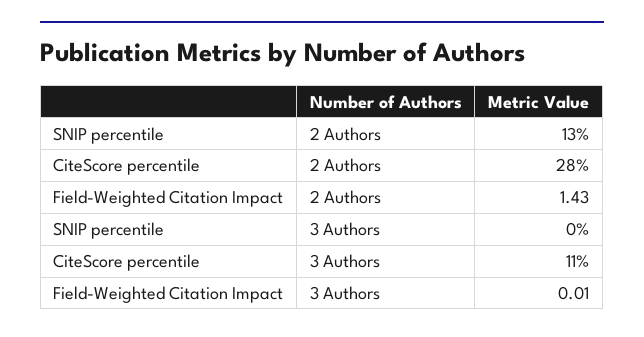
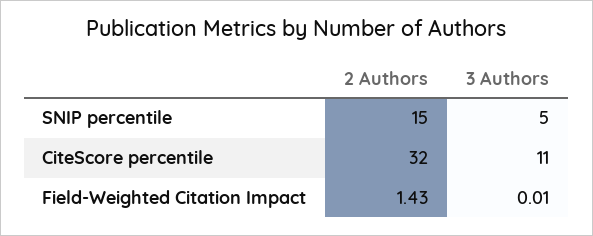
SNIP percentile, 2 Authors: 13 -> 15
CiteScore percentile, 2 Authors: 28 -> 32
SNIP percentile, 3 Authors: 0 -> 5

